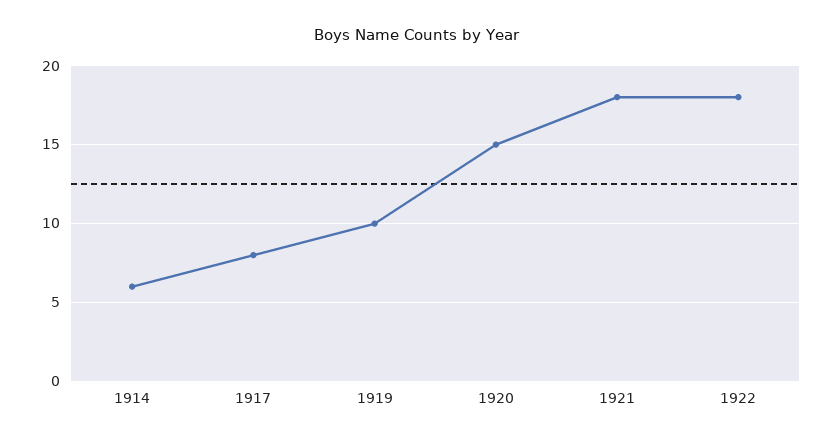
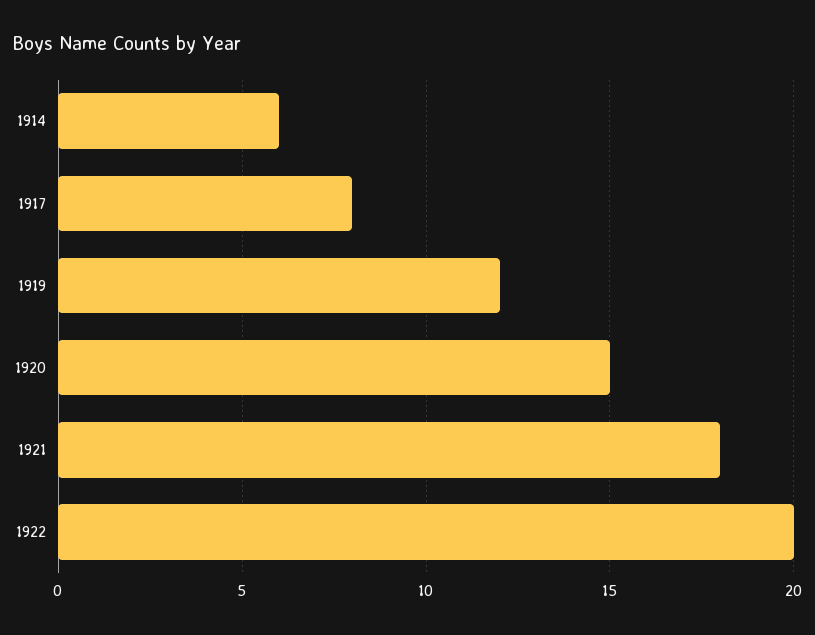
1919: 10 -> 12
1922: 18 -> 20

